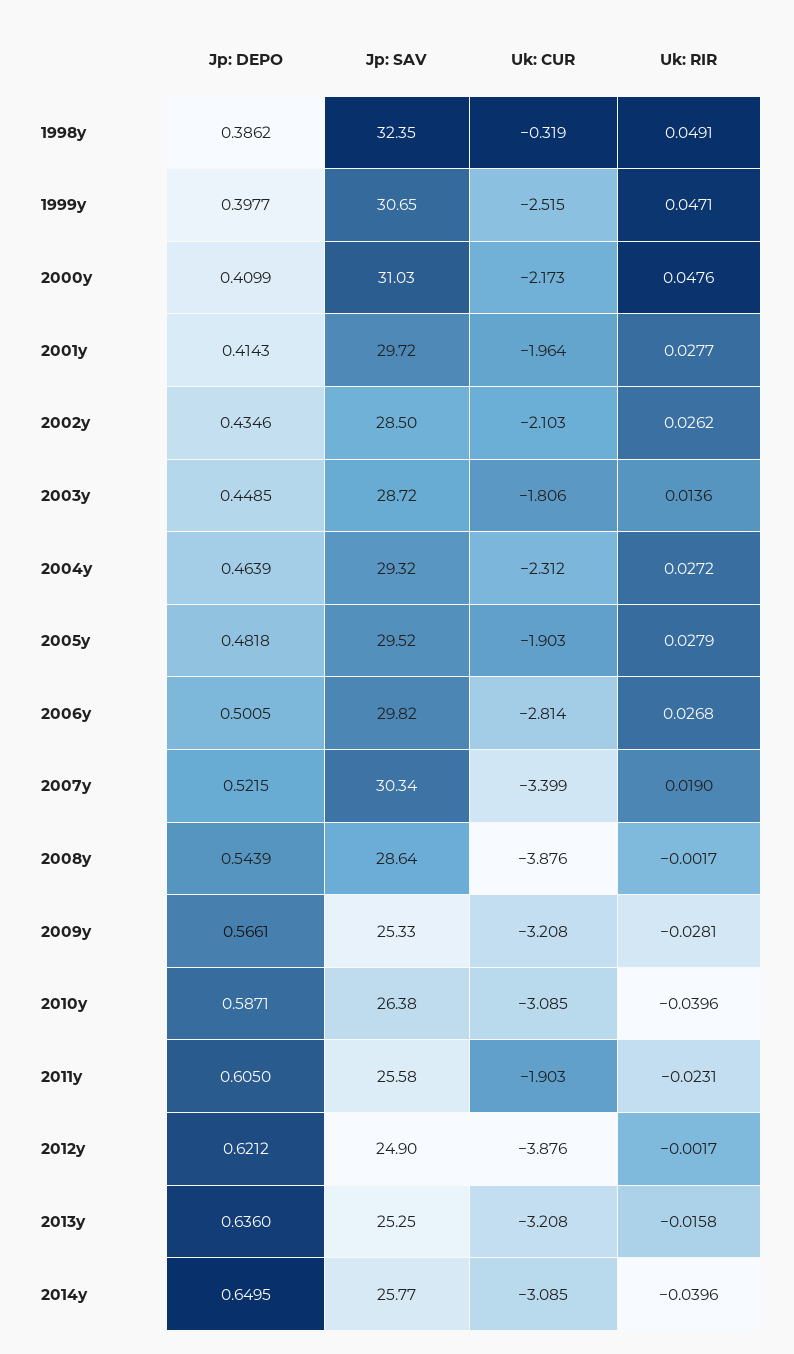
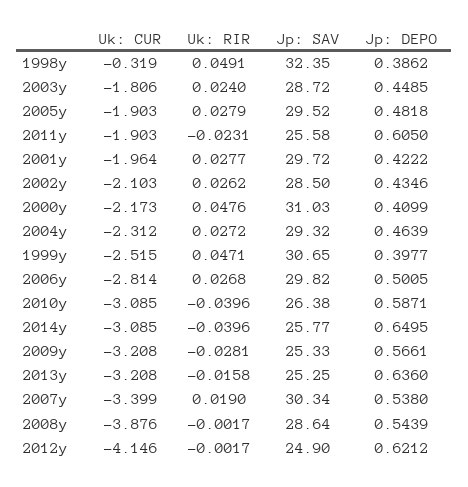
Jp: DEPO, 2001y: 0.4143 -> 0.4222
Uk: RIR, 2003y: 0.0136 -> 0.024
Jp: DEPO, 2007y: 0.5215 -> 0.538
Uk: CUR, 2012y: -3.876 -> -4.146

